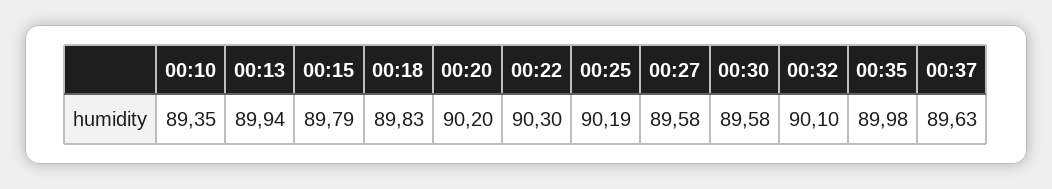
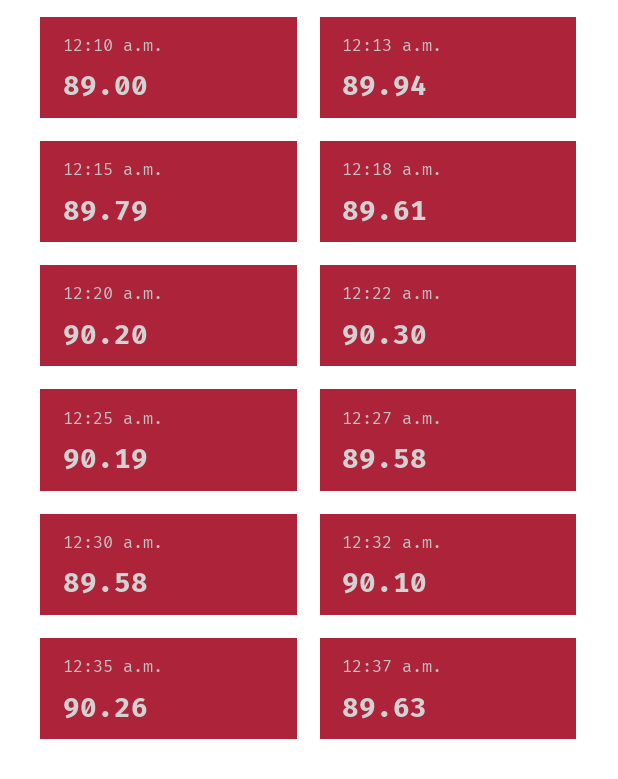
00:10: 89.35 -> 89
00:18: 89.83 -> 89.61
00:35: 89.98 -> 90.26

